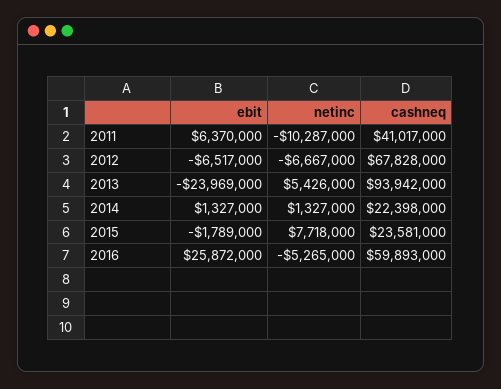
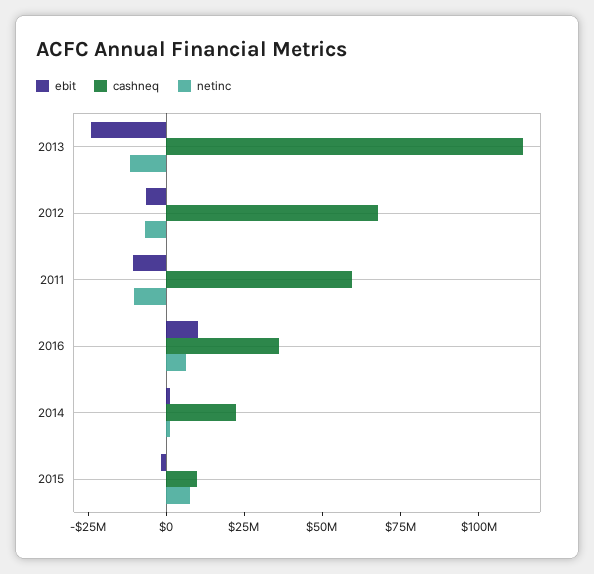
ebit, 2011: 6370000 -> -10000000
cashneq, 2011: 41017000 -> 60000000
netinc, 2013: 5426000 -> -10000000
cashneq, 2013: 93942000 -> 115000000
cashneq, 2015: 23581000 -> 10000000
ebit, 2016: 25872000 -> 10000000
netinc, 2016: -5265000 -> 5000000
cashneq, 2016: 59893000 -> 35000000

